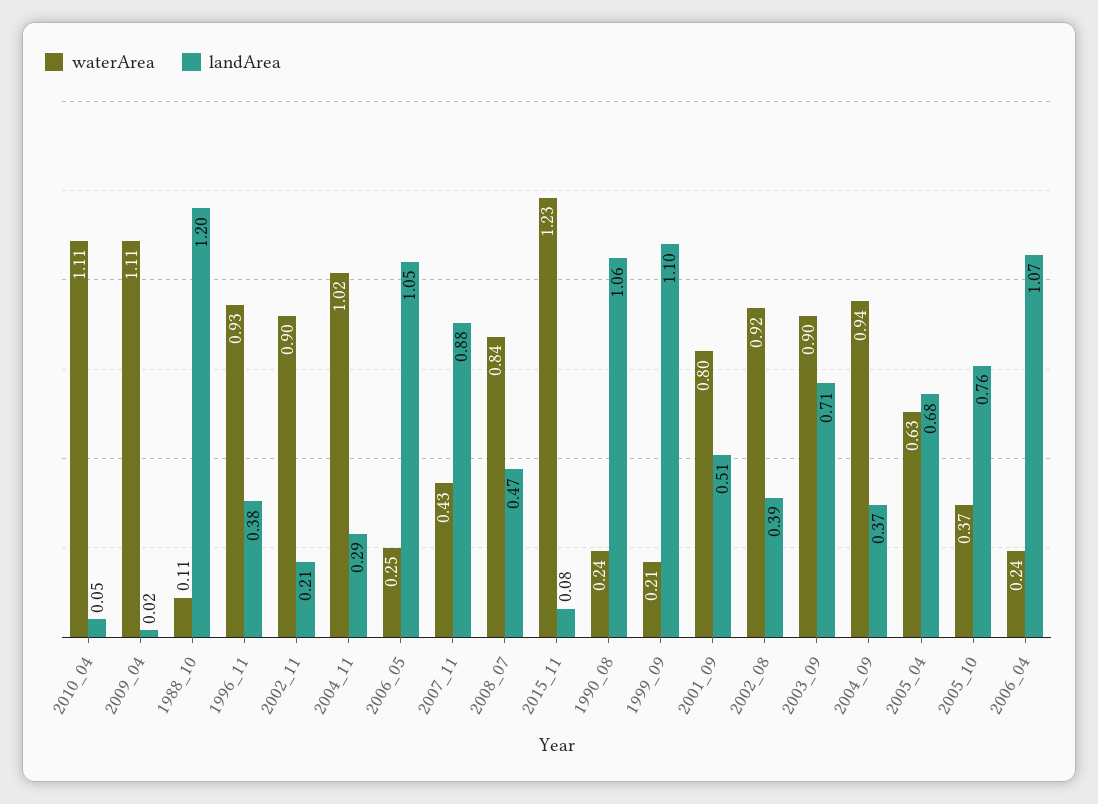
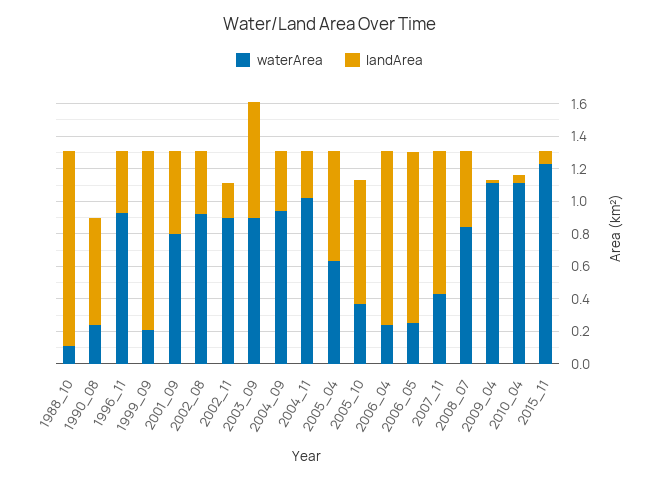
landArea, 1990_08: 1.06 -> 0.65

